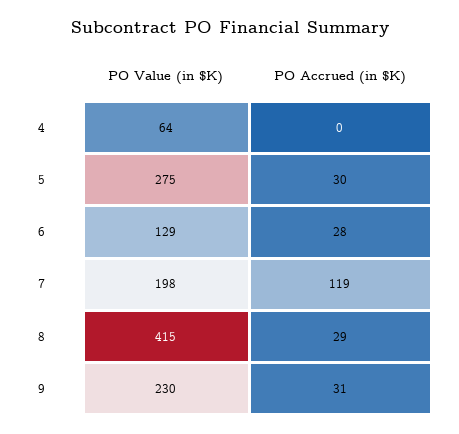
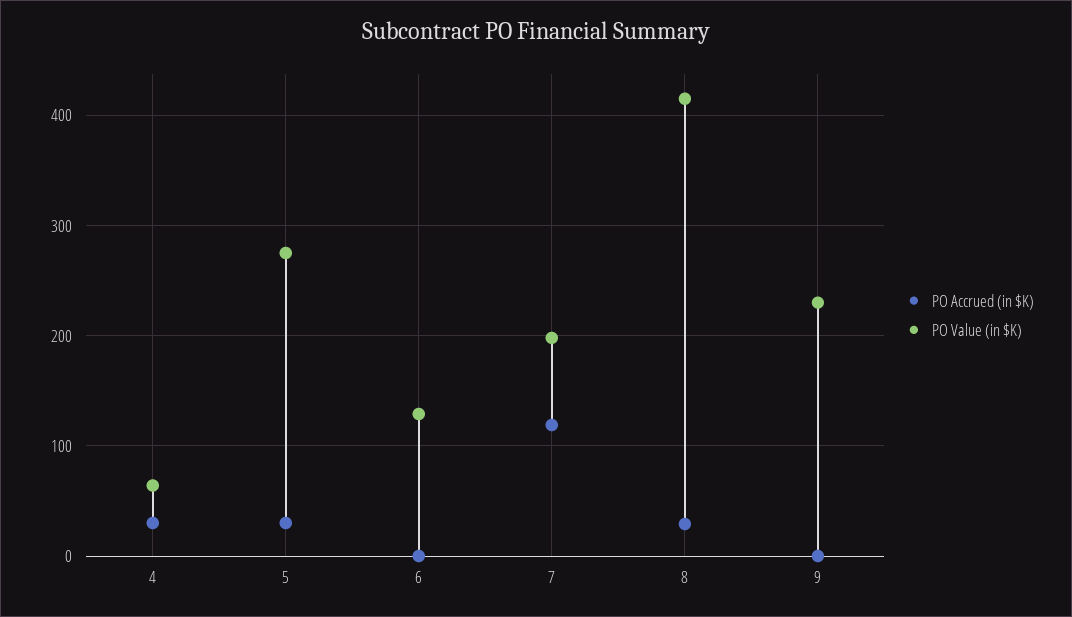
PO Accrued (in $K), 4: 0 -> 30
PO Accrued (in $K), 6: 28 -> 0
PO Accrued (in $K), 9: 31 -> 0

